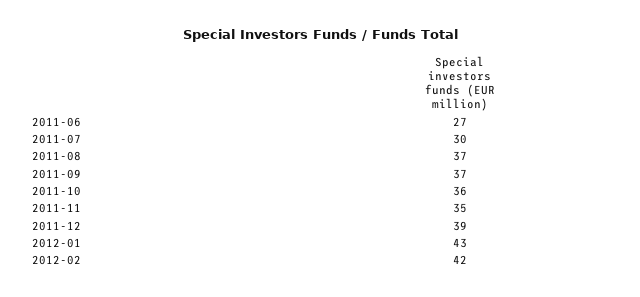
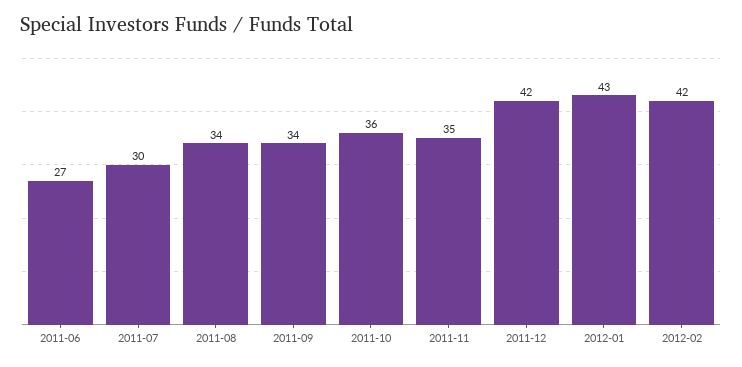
2011-08: 37 -> 34
2011-09: 37 -> 34
2011-12: 39 -> 42

